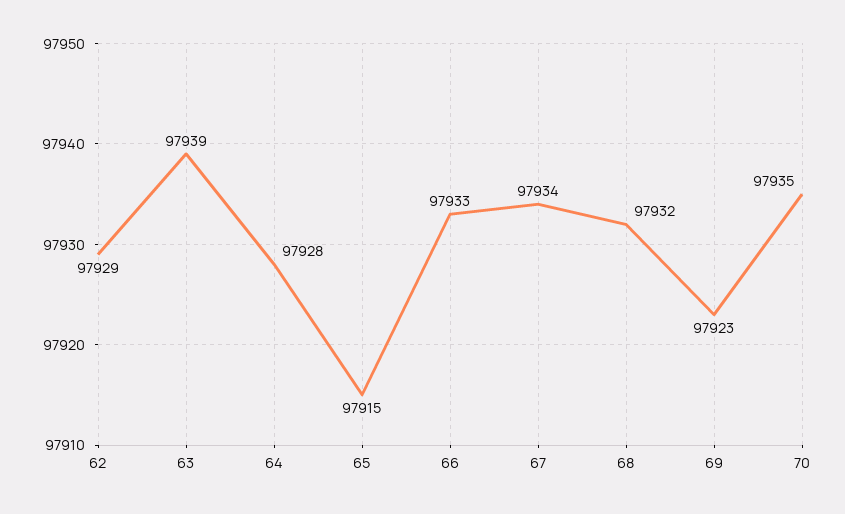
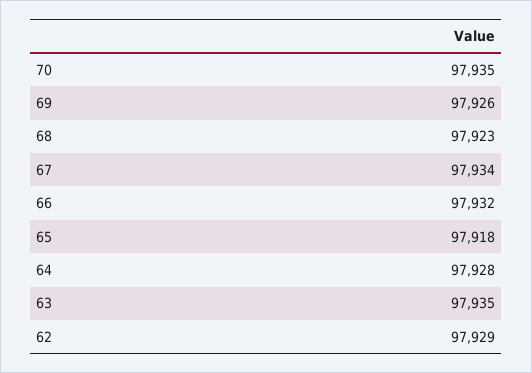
63: 97939 -> 97935
65: 97915 -> 97918
66: 97933 -> 97932
68: 97932 -> 97923
69: 97923 -> 97926

